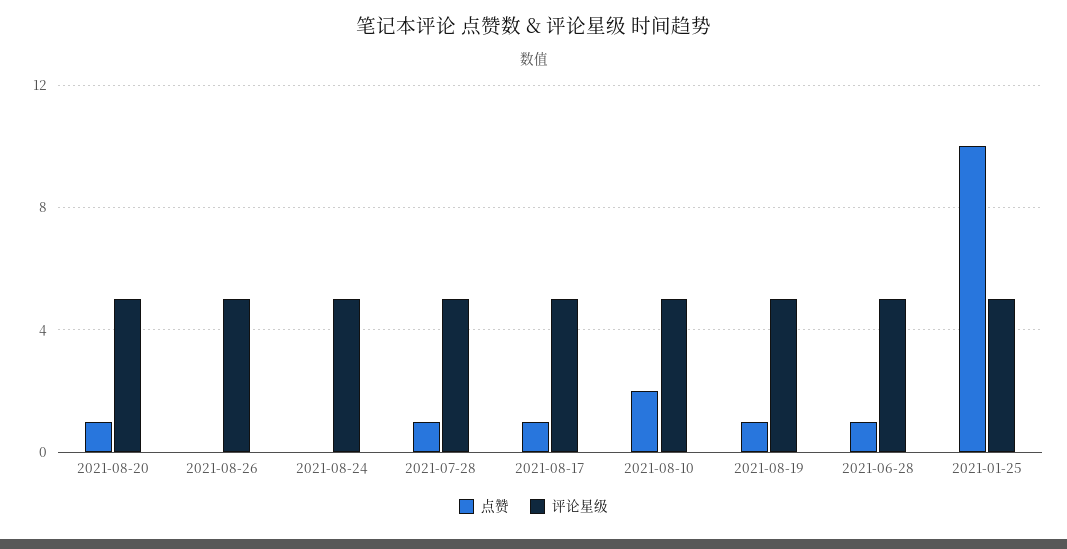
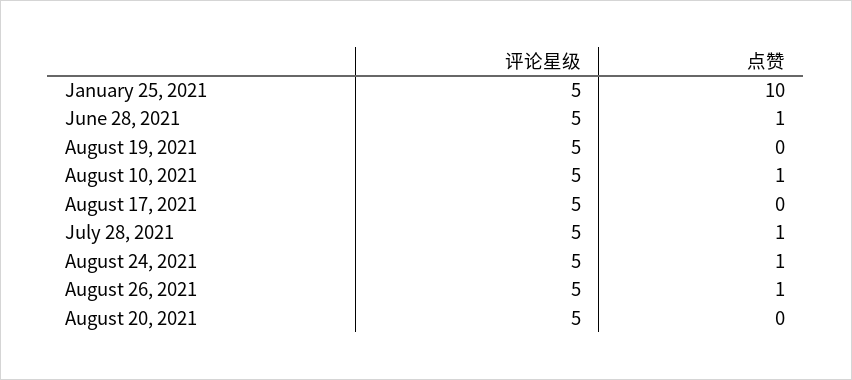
点赞, 2021-08-20: 1 -> 0
点赞, 2021-08-26: 0 -> 1
点赞, 2021-08-24: 0 -> 1
点赞, 2021-08-17: 1 -> 0
点赞, 2021-08-10: 2 -> 1
点赞, 2021-08-19: 1 -> 0

